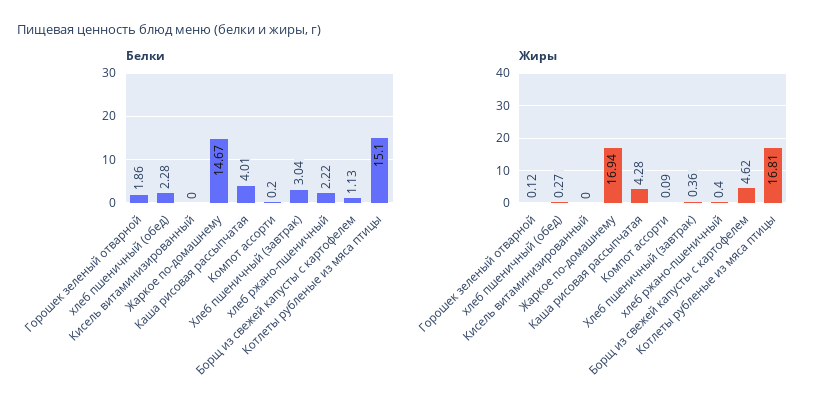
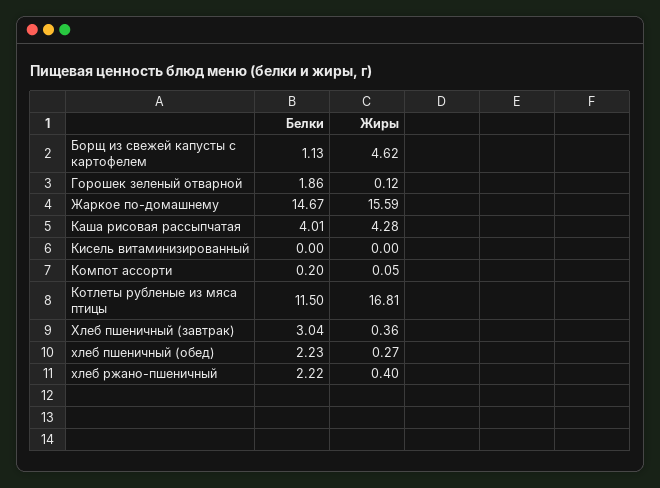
Белки, хлеб пшеничный (обед): 2.28 -> 2.23
Белки, Котлеты рубленые из мяса птицы: 15.1 -> 11.5
Жиры, Жаркое по-домашнему: 16.94 -> 15.59
Жиры, Компот ассорти: 0.09 -> 0.05

